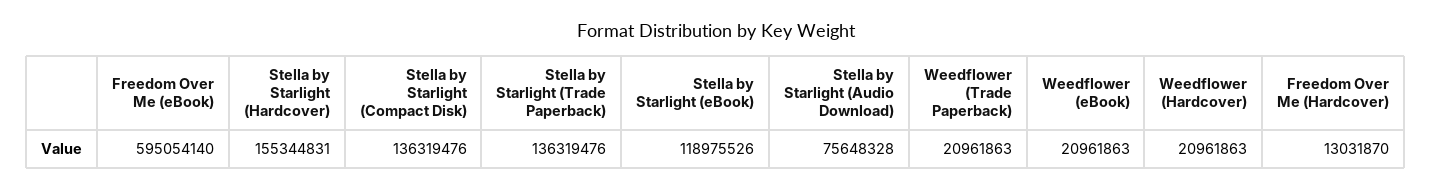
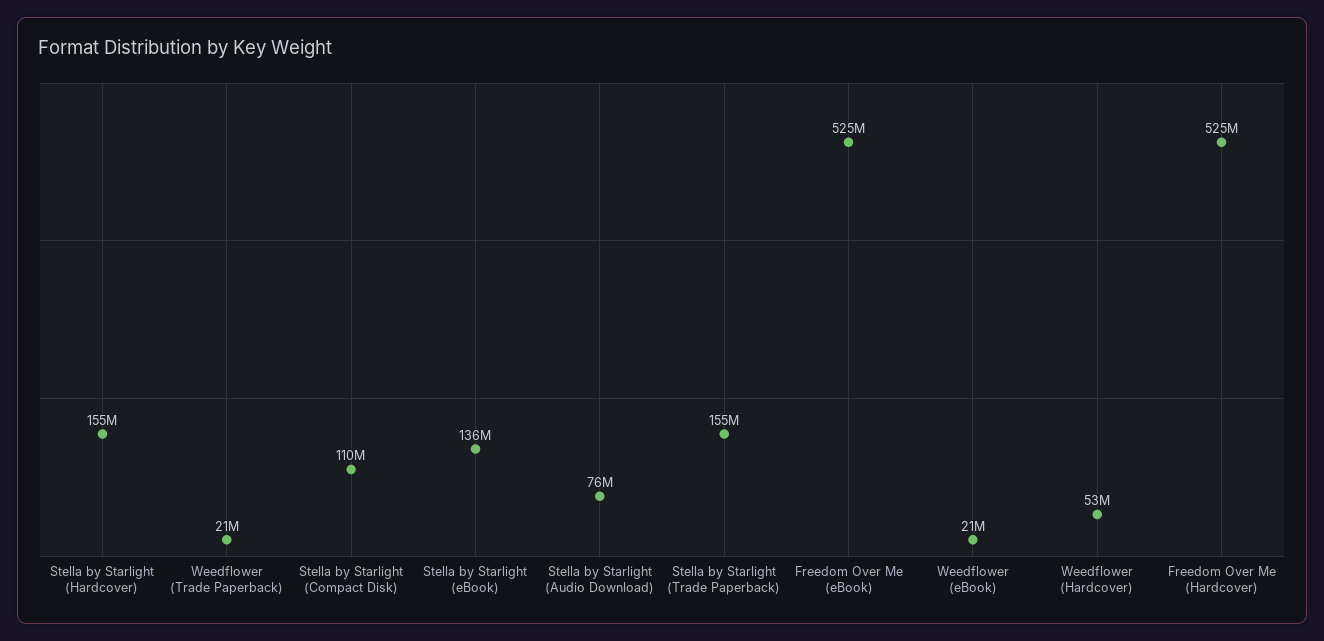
Freedom Over Me (eBook): 595054140 -> 525000000
Stella by Starlight (Compact Disk): 136319476 -> 110000000
Stella by Starlight (Trade Paperback): 136319476 -> 155000000
Stella by Starlight (eBook): 118975526 -> 136000000
Weedflower (Hardcover): 20961863 -> 53000000
Freedom Over Me (Hardcover): 13031870 -> 525000000

